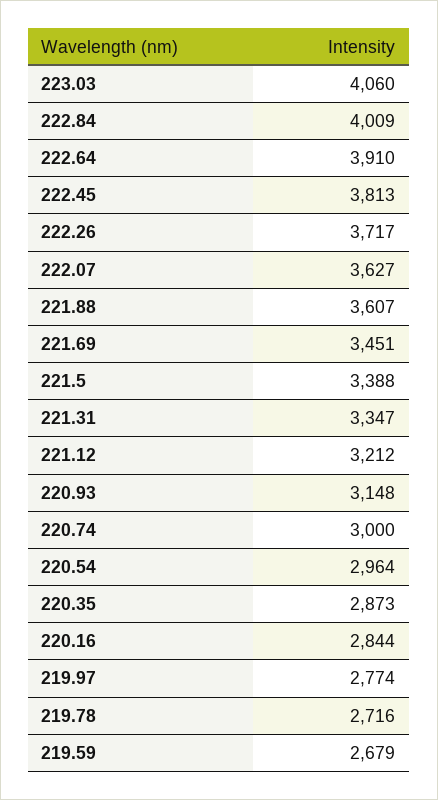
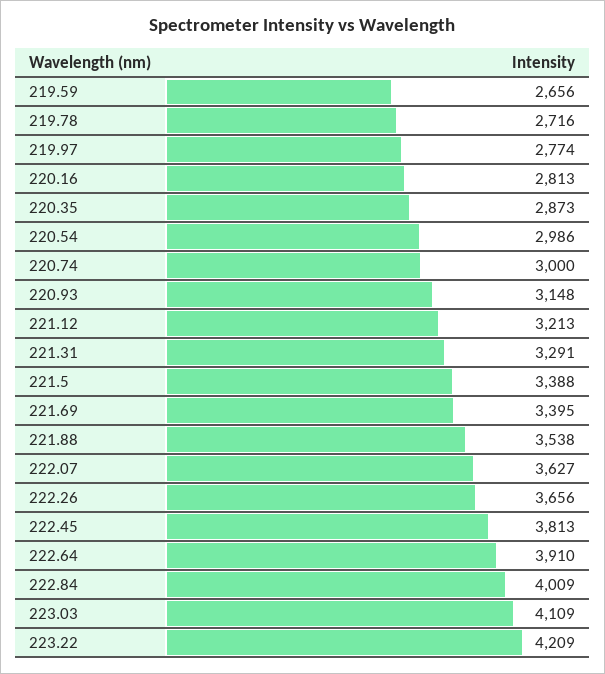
223.03: 4060 -> 4109
222.26: 3717 -> 3656
221.88: 3607 -> 3538
221.69: 3451 -> 3395
221.31: 3347 -> 3291
221.12: 3212 -> 3213
220.54: 2964 -> 2986
220.16: 2844 -> 2813
219.59: 2679 -> 2656
223.22: none -> 4209

